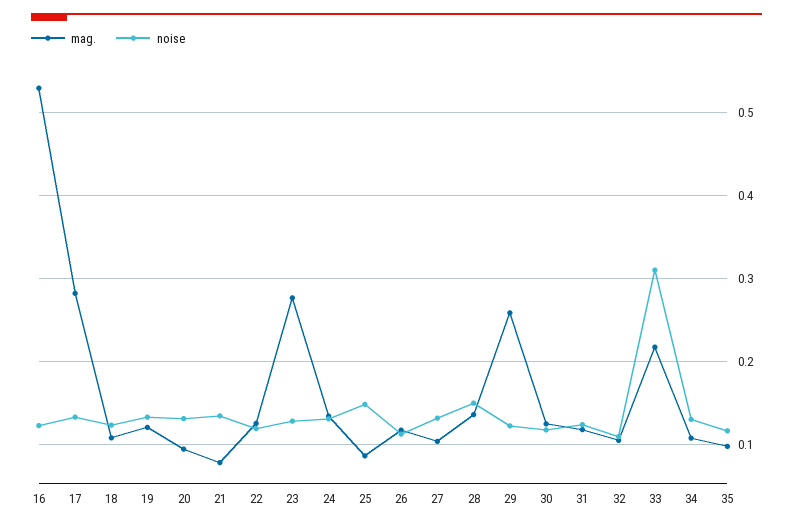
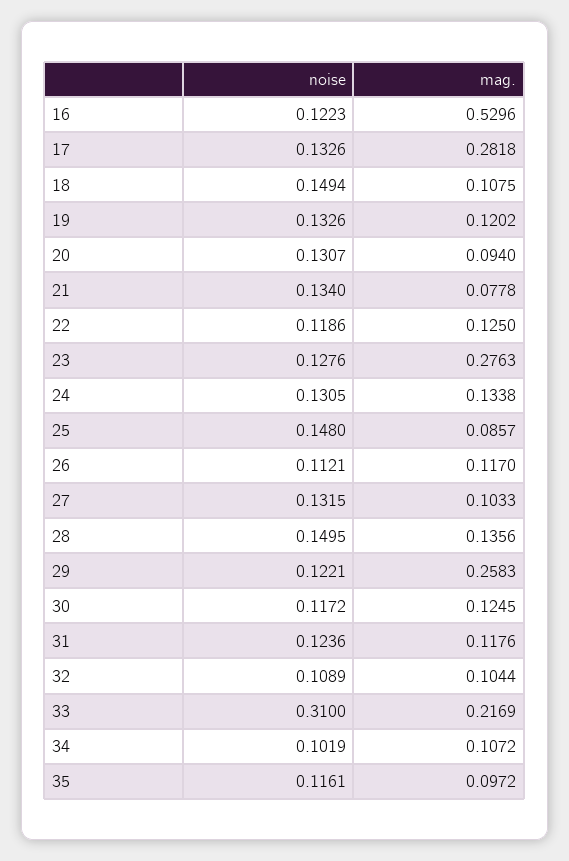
noise, 18: 0.12 -> 0.1494
noise, 34: 0.13 -> 0.1019

